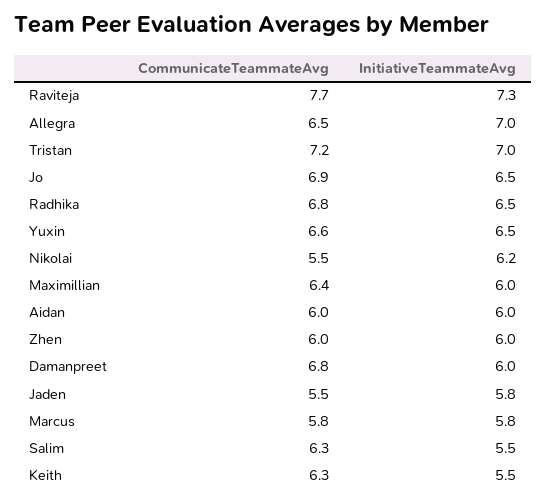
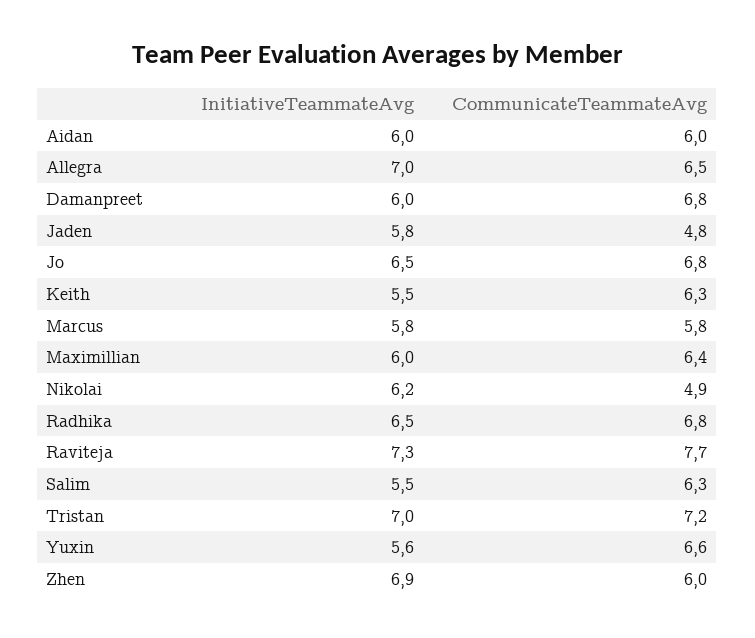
CommunicateTeammateAvg, Jo: 6.9 -> 6.8
InitiativeTeammateAvg, Yuxin: 6.5 -> 5.6
CommunicateTeammateAvg, Nikolai: 5.5 -> 4.9
InitiativeTeammateAvg, Zhen: 6 -> 6.9
CommunicateTeammateAvg, Jaden: 5.5 -> 4.8

